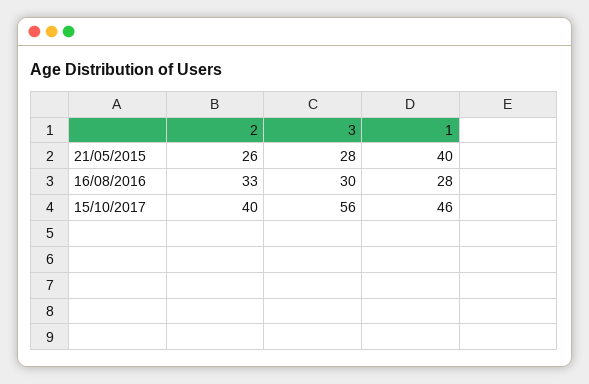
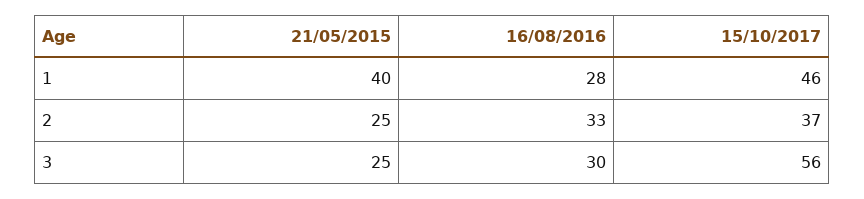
2, 21/05/2015: 26 -> 25
3, 21/05/2015: 28 -> 25
2, 15/10/2017: 40 -> 37

